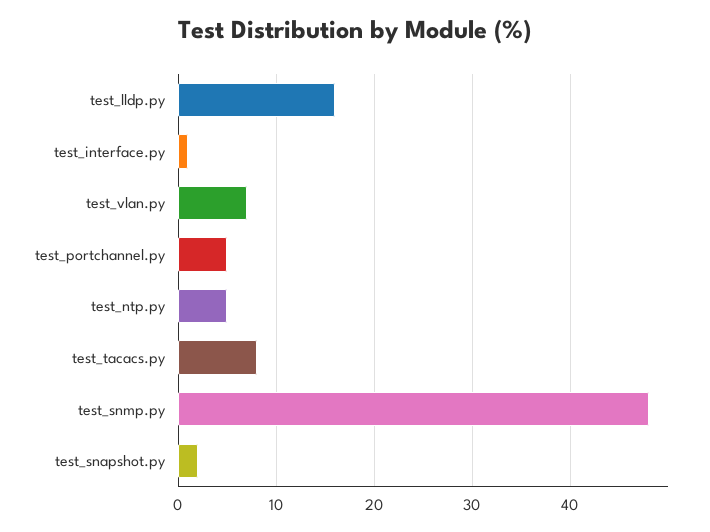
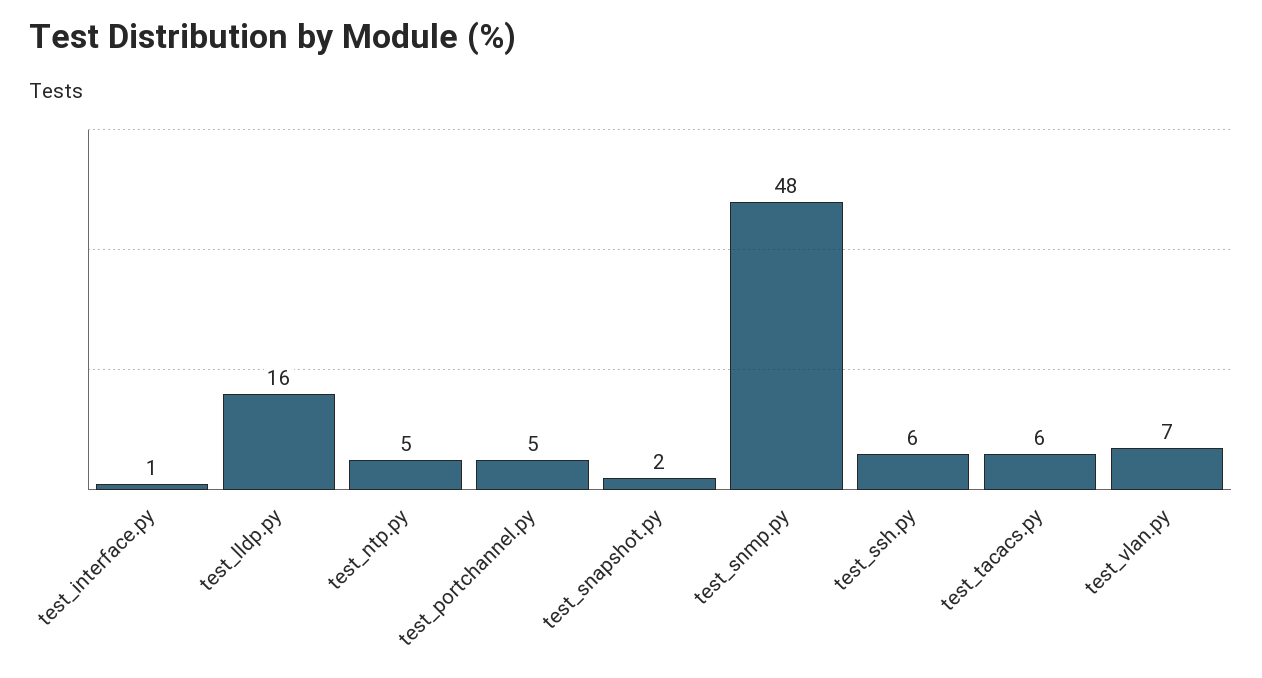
test_tacacs.py: 8 -> 6
test_ssh.py: none -> 6

